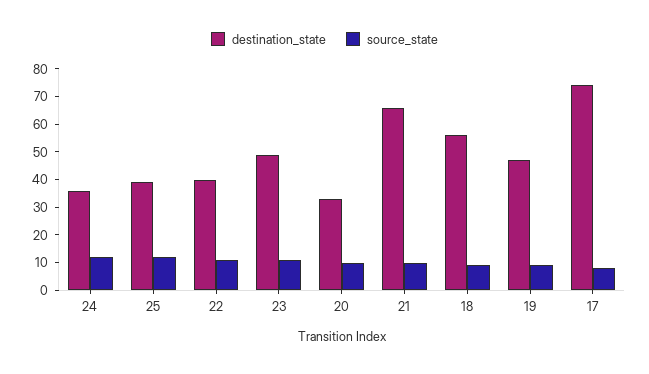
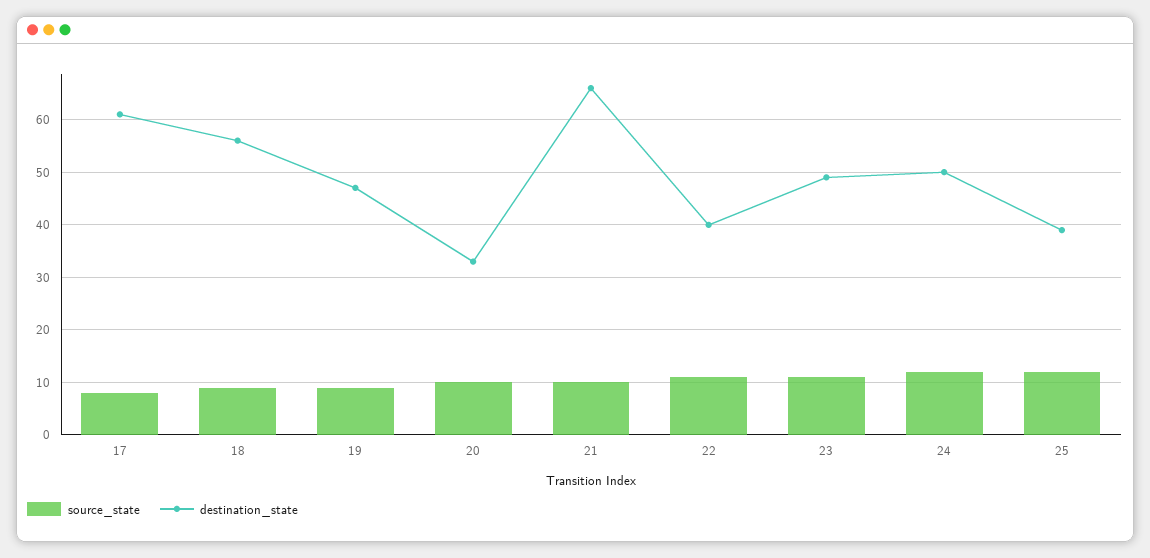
destination_state, 24: 35 -> 50
destination_state, 17: 75 -> 60

